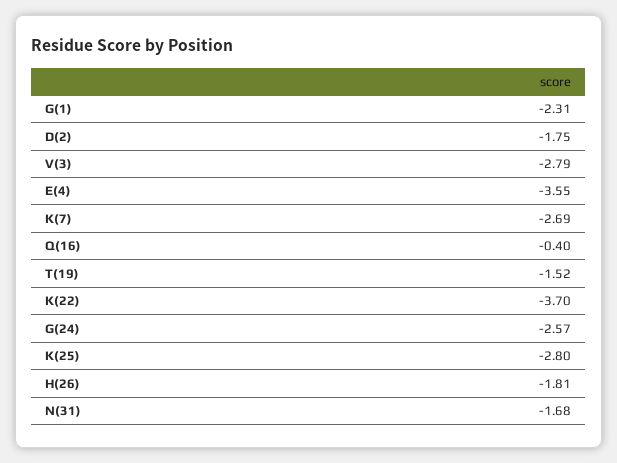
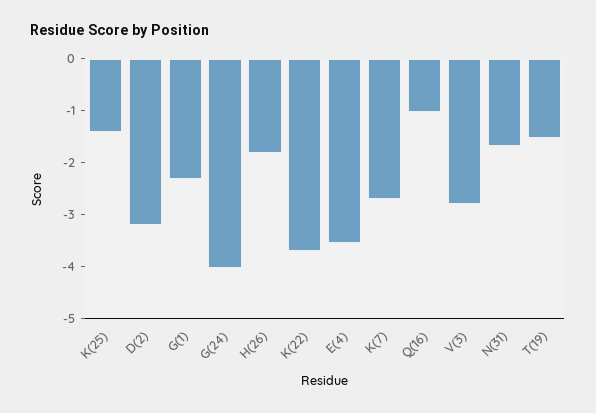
D(2): -1.75 -> -3.2
Q(16): -0.4 -> -1
G(24): -2.57 -> -4
K(25): -2.8 -> -1.4

